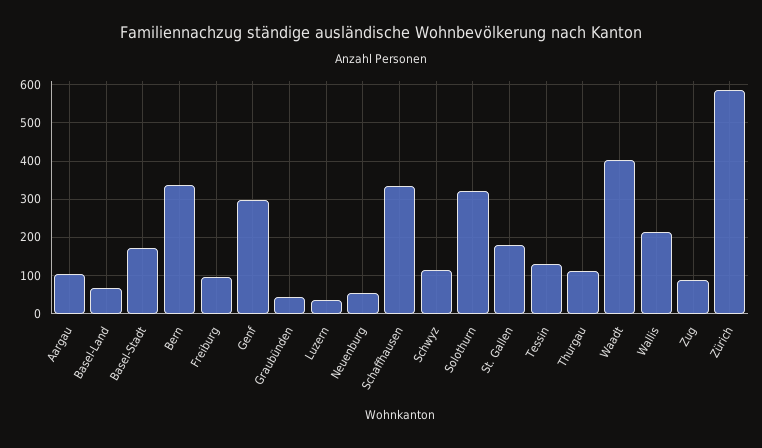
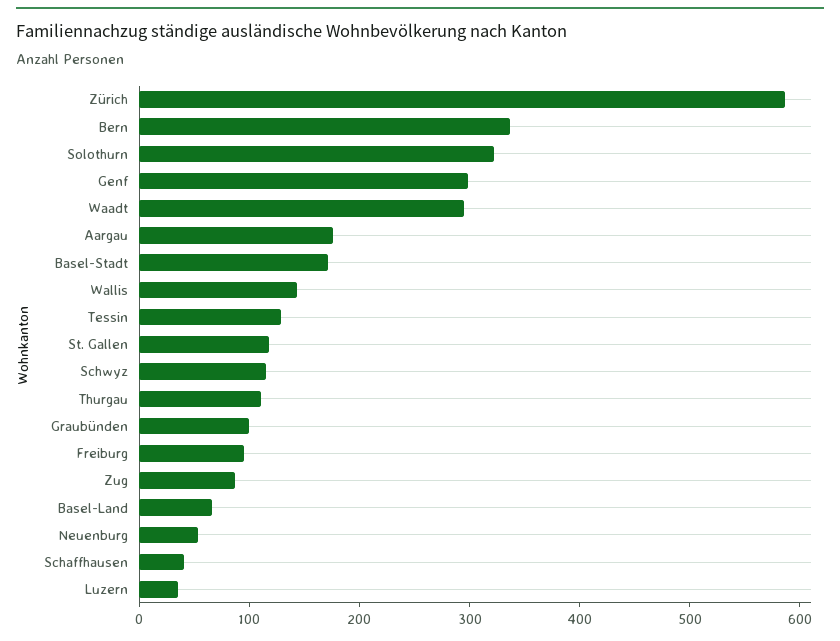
Aargau: 100 -> 180
Graubünden: 40 -> 100
Schaffhausen: 340 -> 40
St. Gallen: 180 -> 120
Waadt: 400 -> 300
Wallis: 220 -> 140

